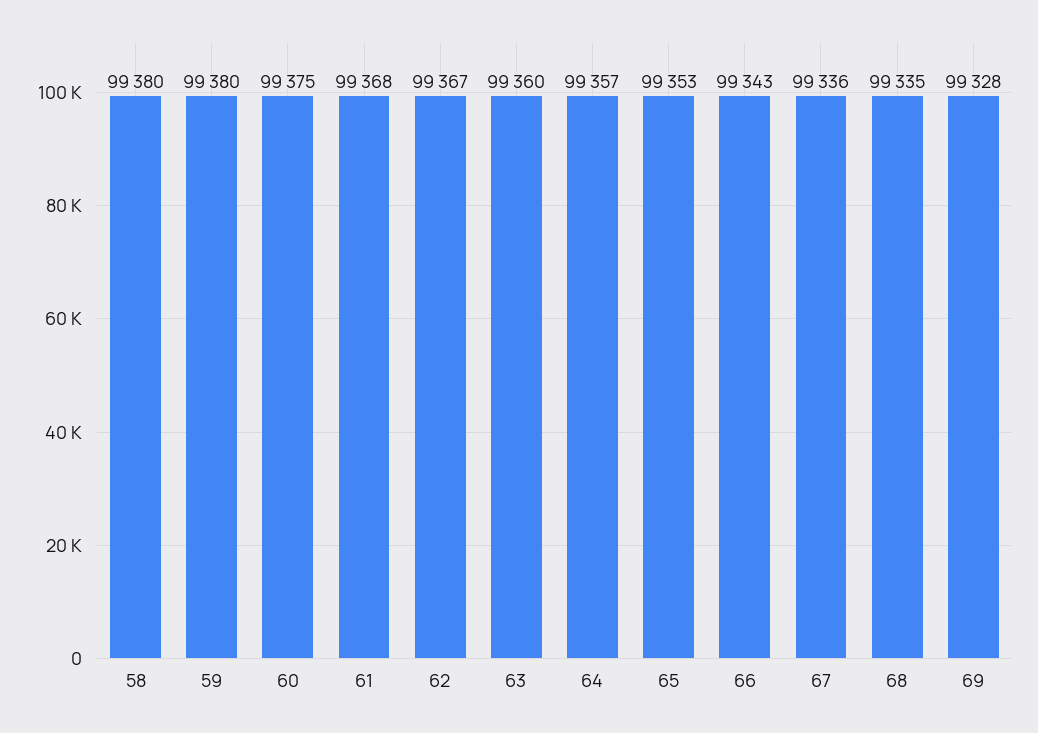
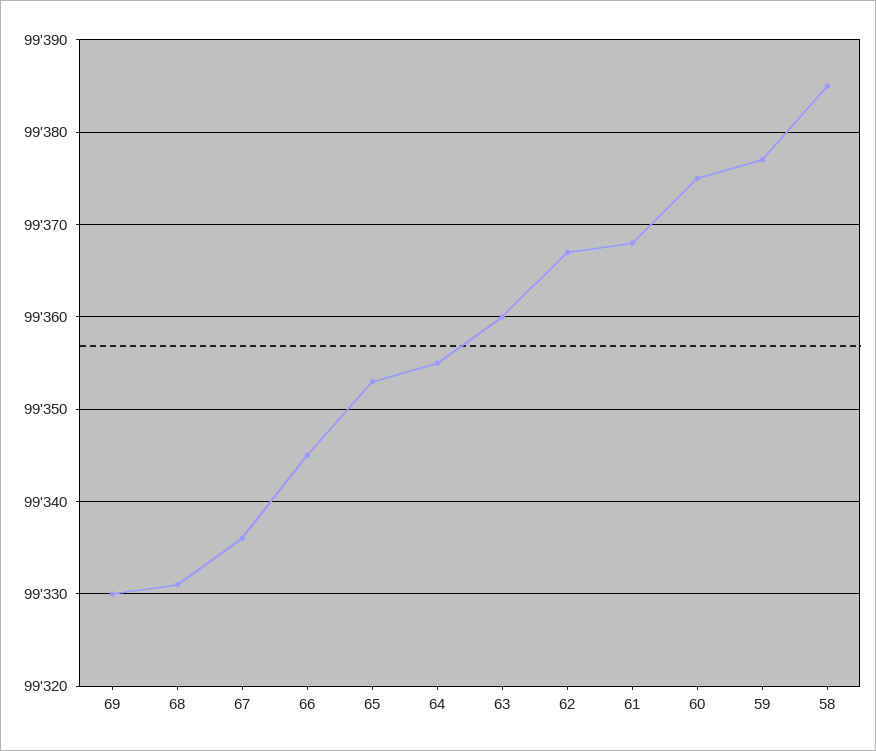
58: 99380 -> 99385
59: 99380 -> 99377
64: 99357 -> 99355
66: 99343 -> 99345
68: 99335 -> 99331
69: 99328 -> 99330

